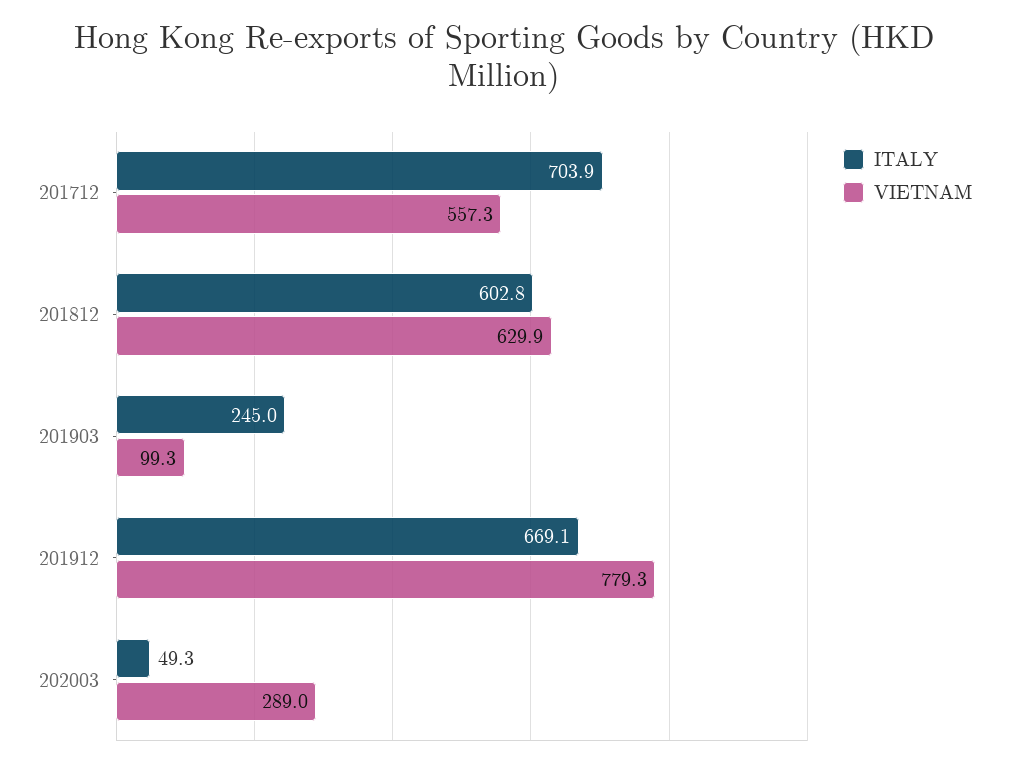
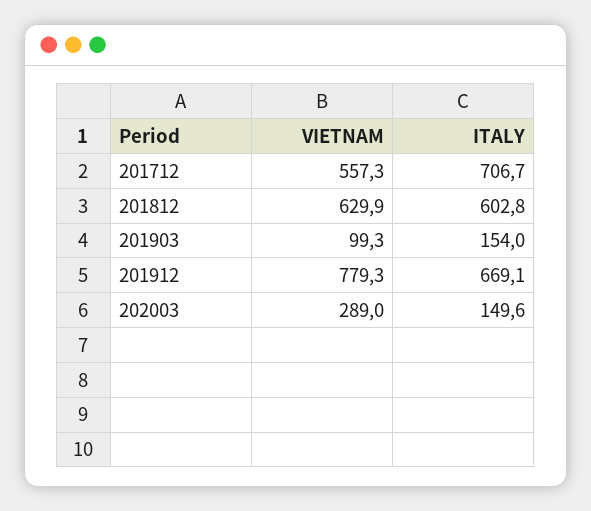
ITALY, 201712: 703.9 -> 706.7
ITALY, 201903: 245 -> 154
ITALY, 202003: 49.3 -> 149.6

